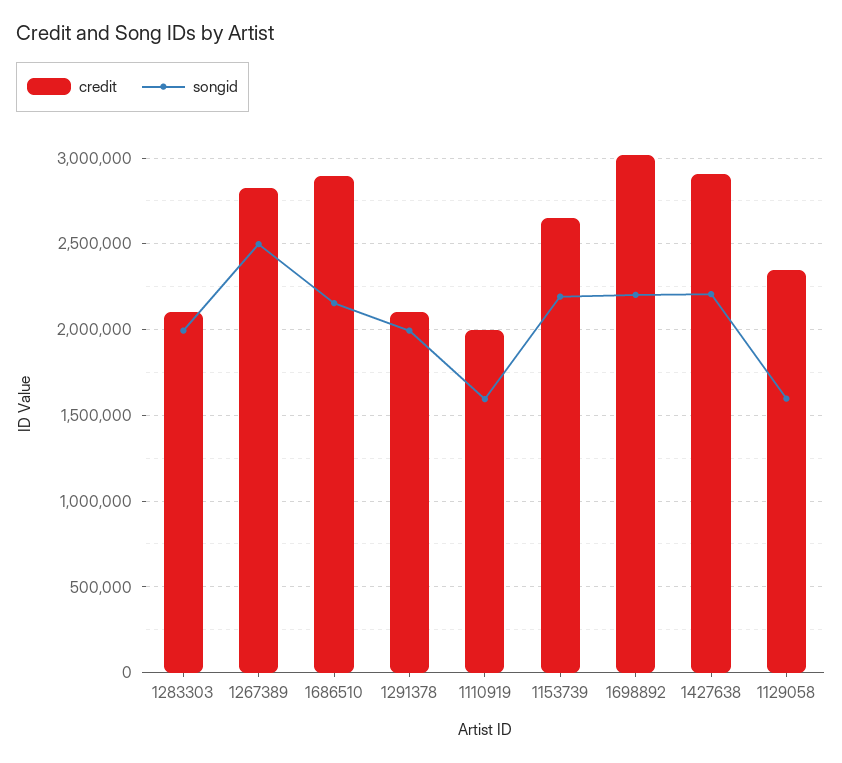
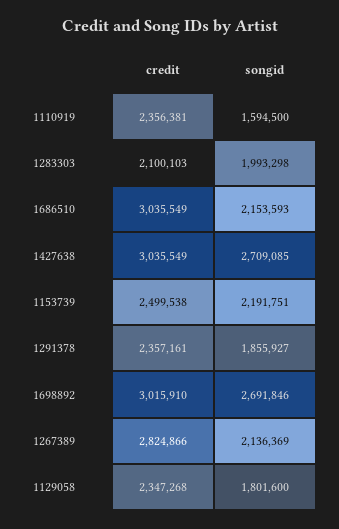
songid, 1267389: 2500000 -> 2136369
credit, 1686510: 2900000 -> 3035549
credit, 1291378: 2100000 -> 2357161
songid, 1291378: 2000000 -> 1855927
credit, 1110919: 2000000 -> 2356381
credit, 1153739: 2650000 -> 2499538
songid, 1698892: 2200000 -> 2691846
credit, 1427638: 2900000 -> 3035549
songid, 1427638: 2200000 -> 2709085
songid, 1129058: 1600000 -> 1801600

